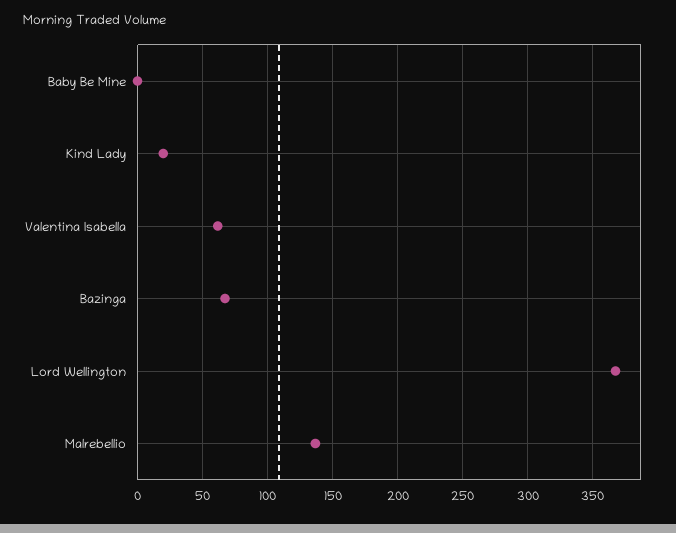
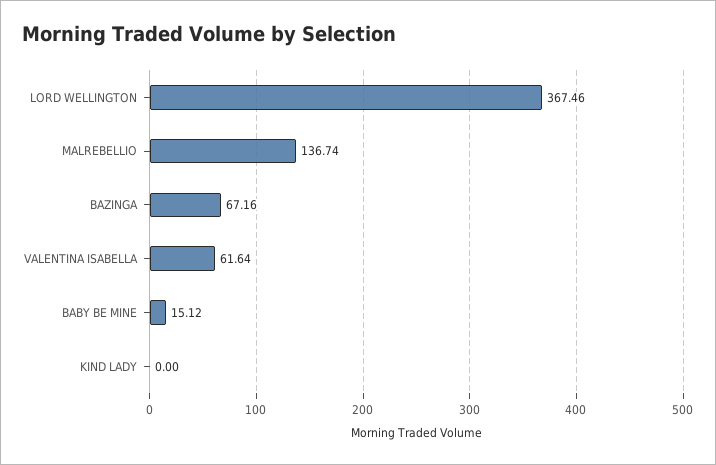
Baby Be Mine: 0 -> 15.12
Kind Lady: 20 -> 0

